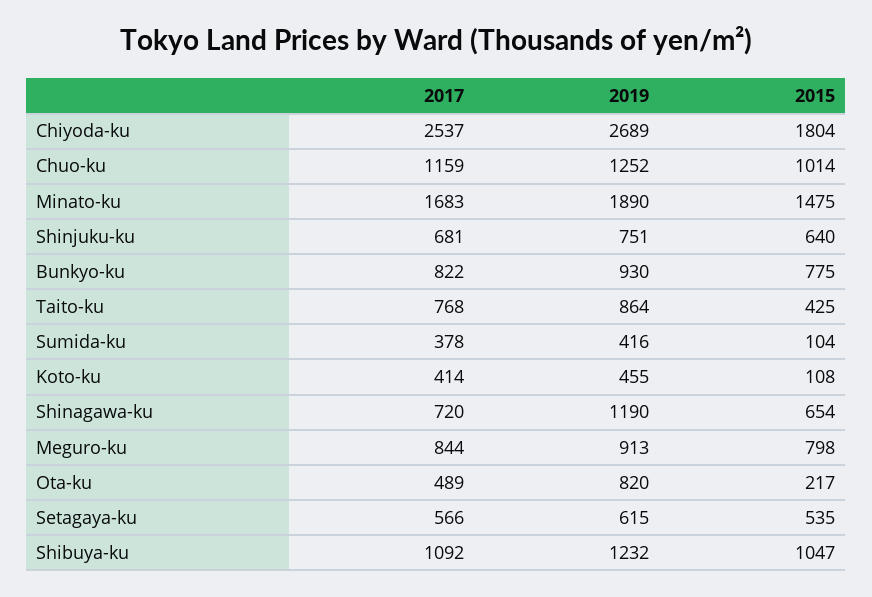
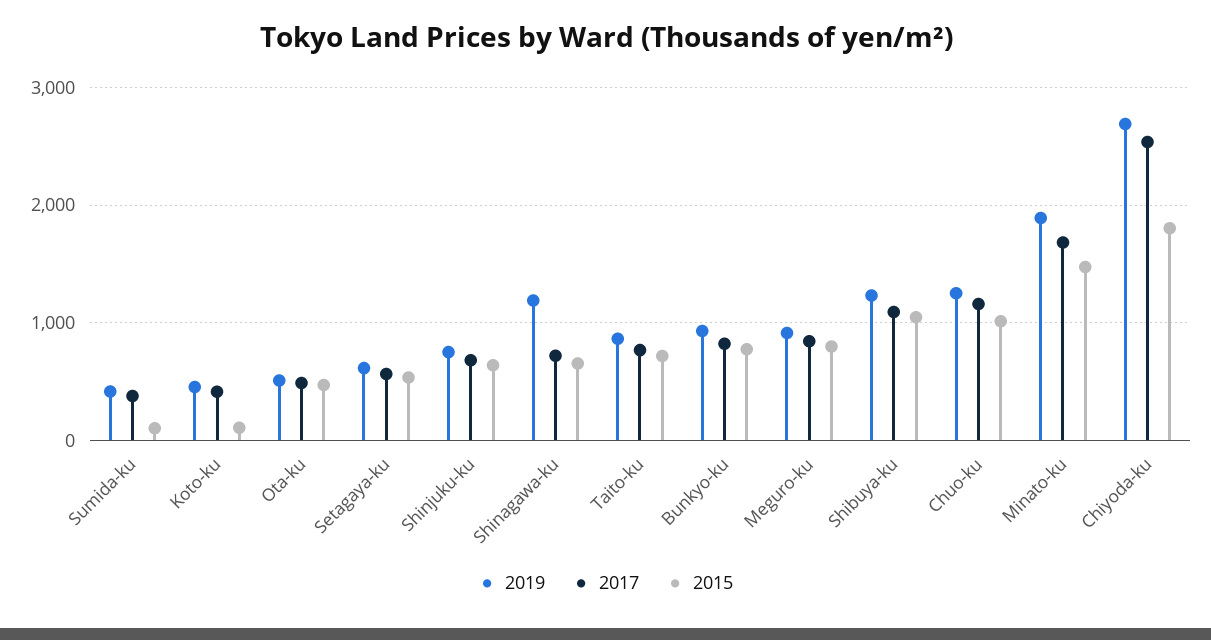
2015, Taito-ku: 425 -> 700
2019, Ota-ku: 820 -> 500
2015, Ota-ku: 217 -> 500

